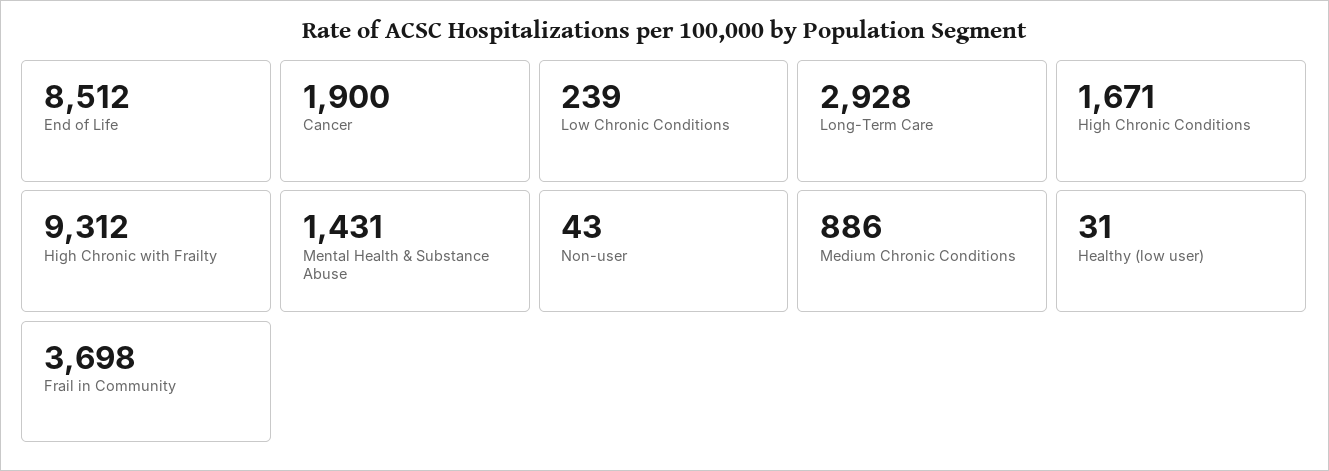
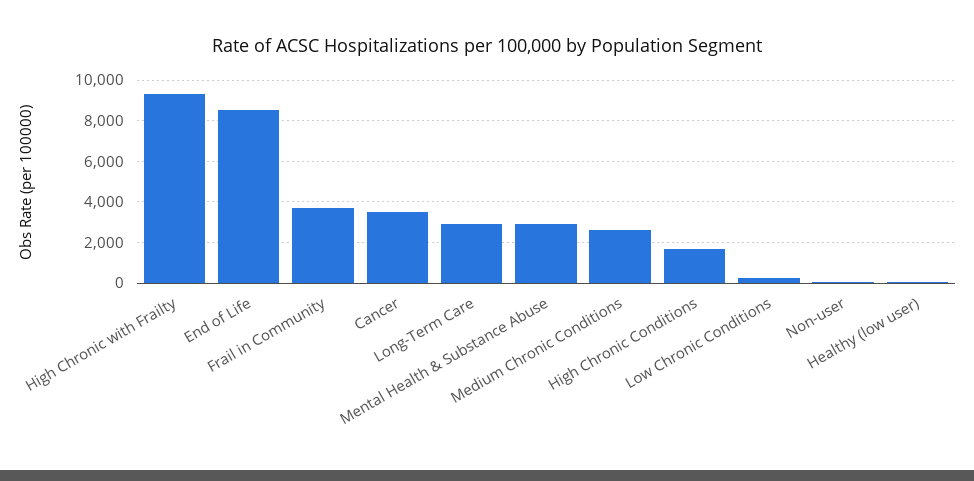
Cancer: 1900 -> 3500
Mental Health & Substance Abuse: 1431 -> 3000
Medium Chronic Conditions: 886 -> 2500

